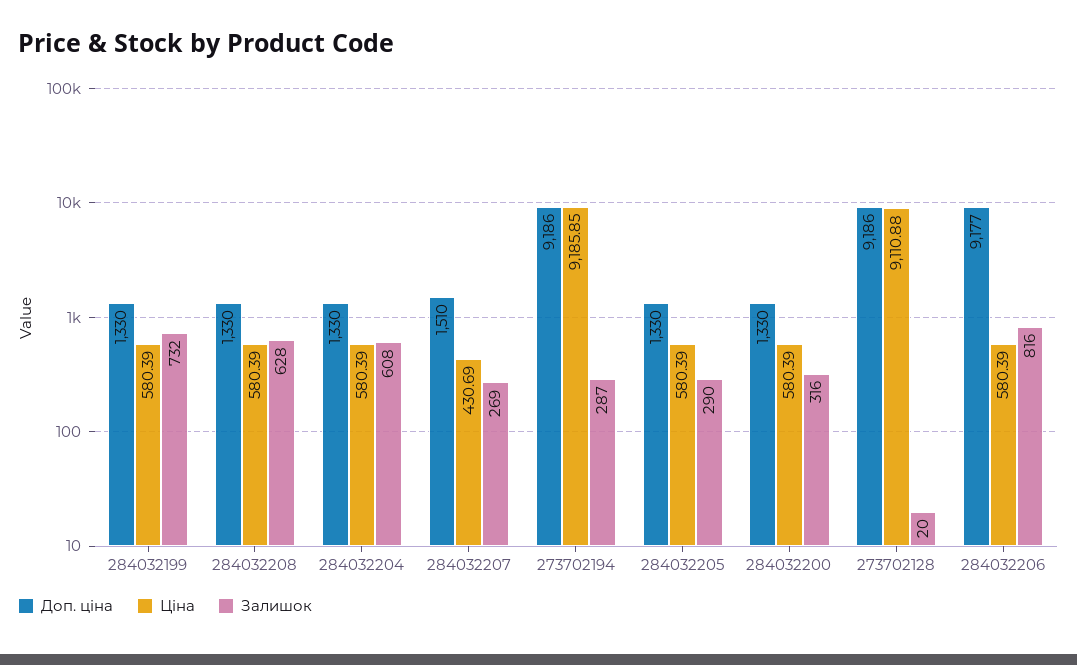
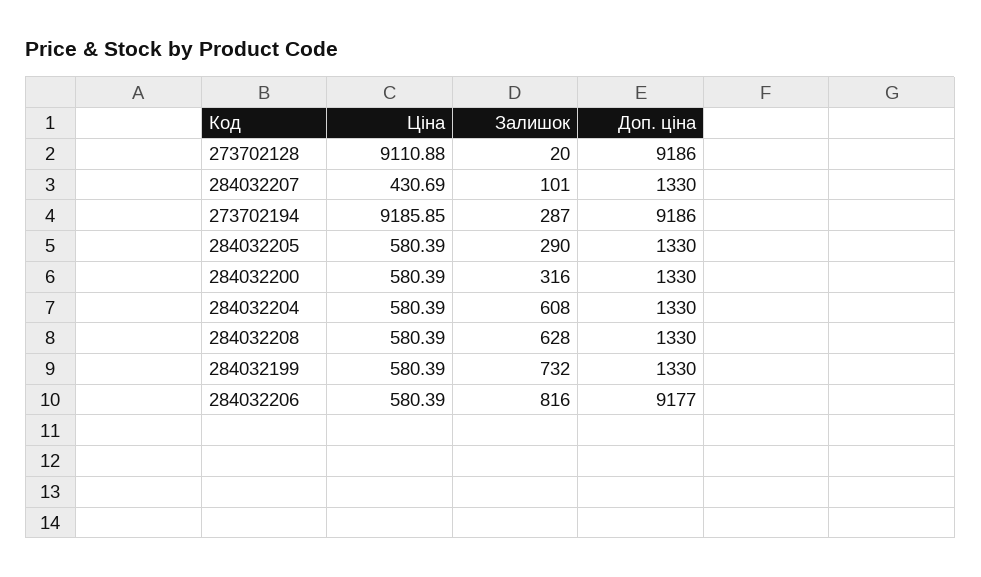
Доп. ціна, 284032207: 1510 -> 1330
Залишок, 284032207: 269 -> 101

